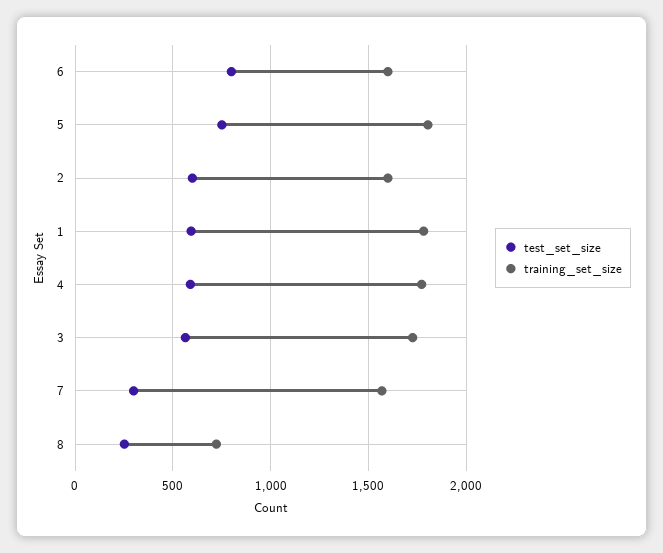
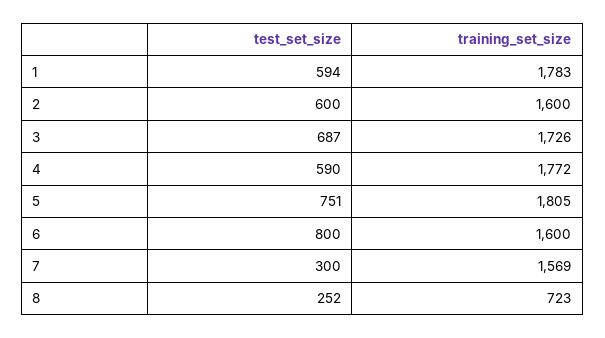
test_set_size, 3: 550 -> 687

